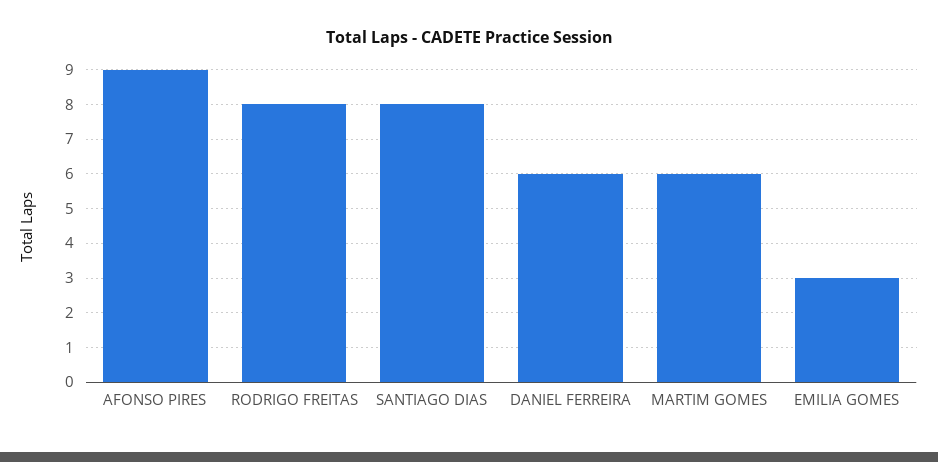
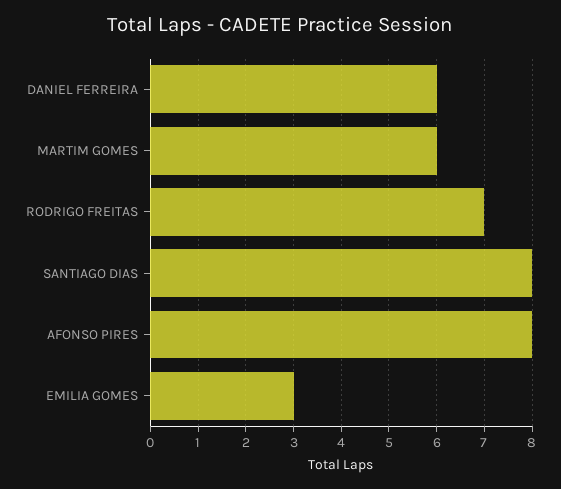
AFONSO PIRES: 9 -> 8
RODRIGO FREITAS: 8 -> 7

